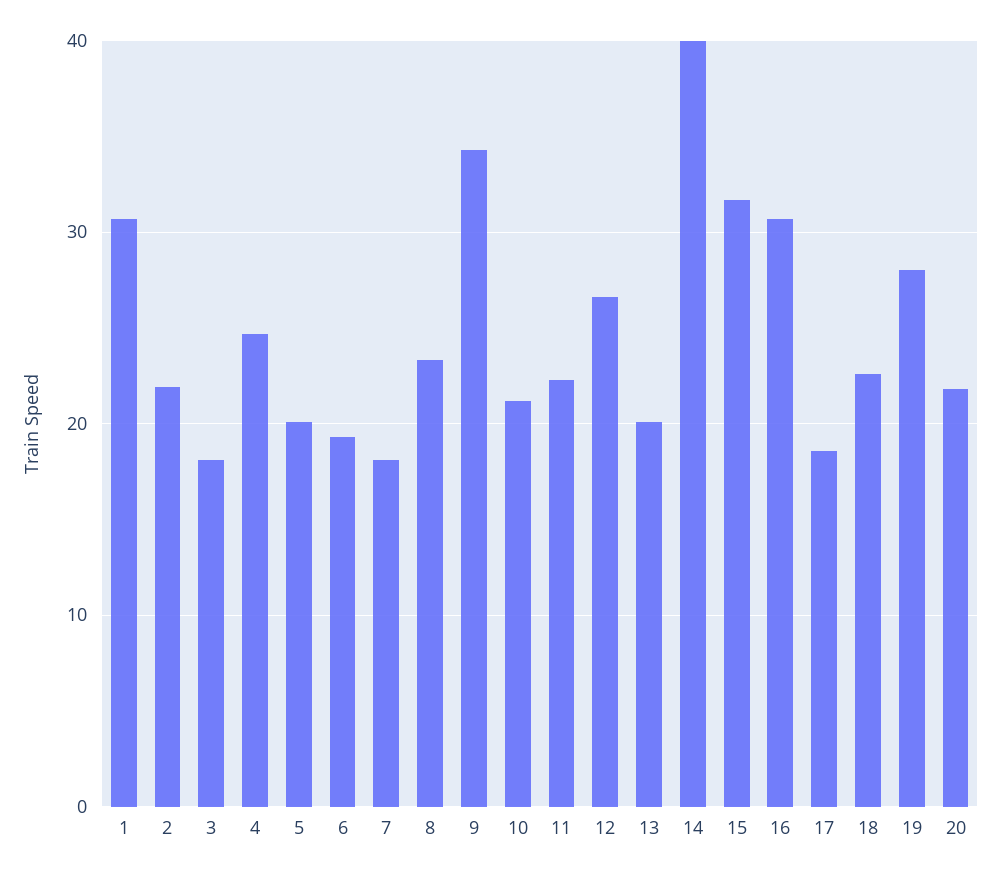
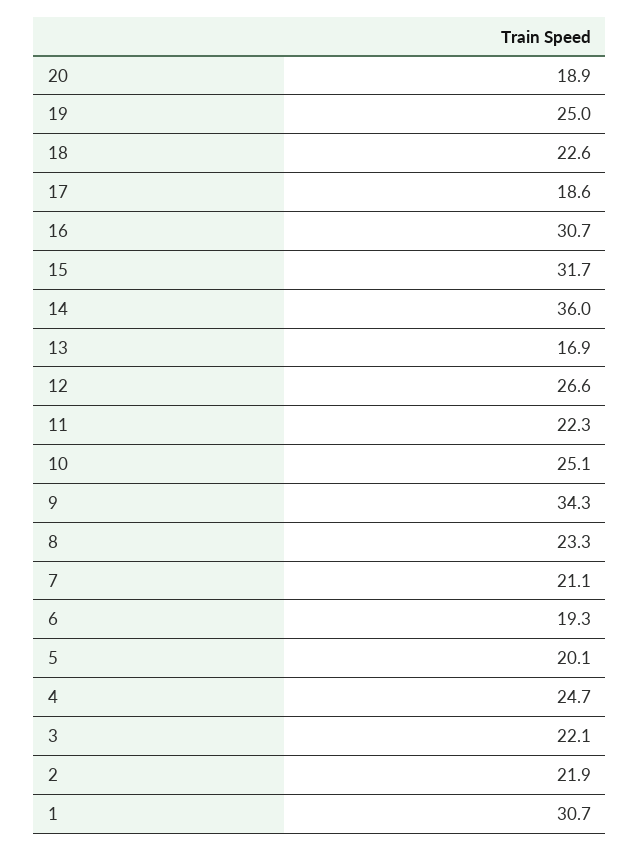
3: 18 -> 22.1
7: 18 -> 21.1
10: 21 -> 25.1
13: 20 -> 16.9
14: 40 -> 36
19: 28 -> 25
20: 22 -> 18.9

